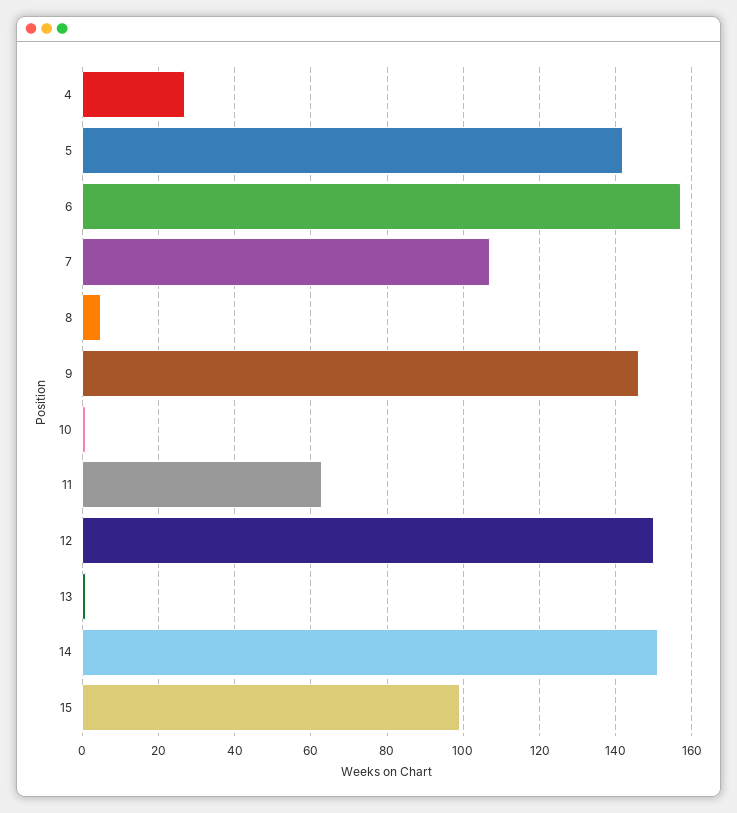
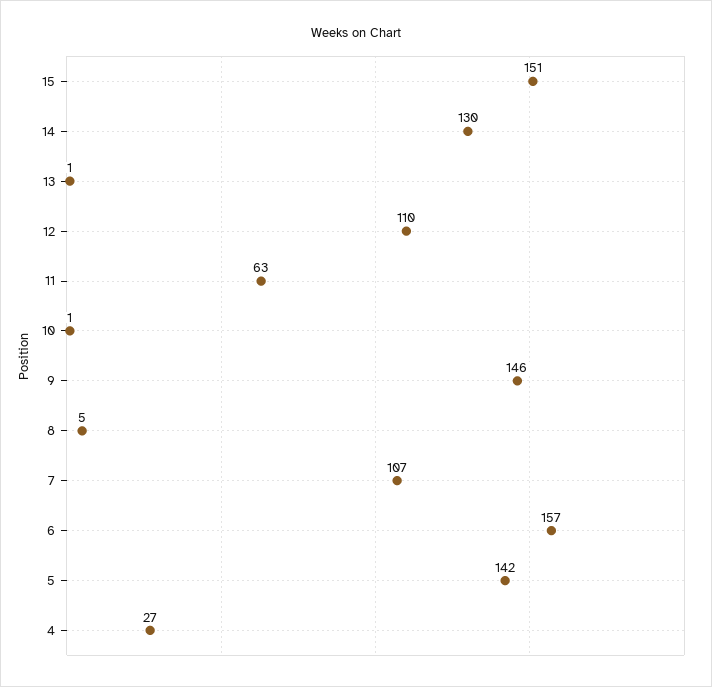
12: 150 -> 110
14: 150 -> 130
15: 100 -> 151

